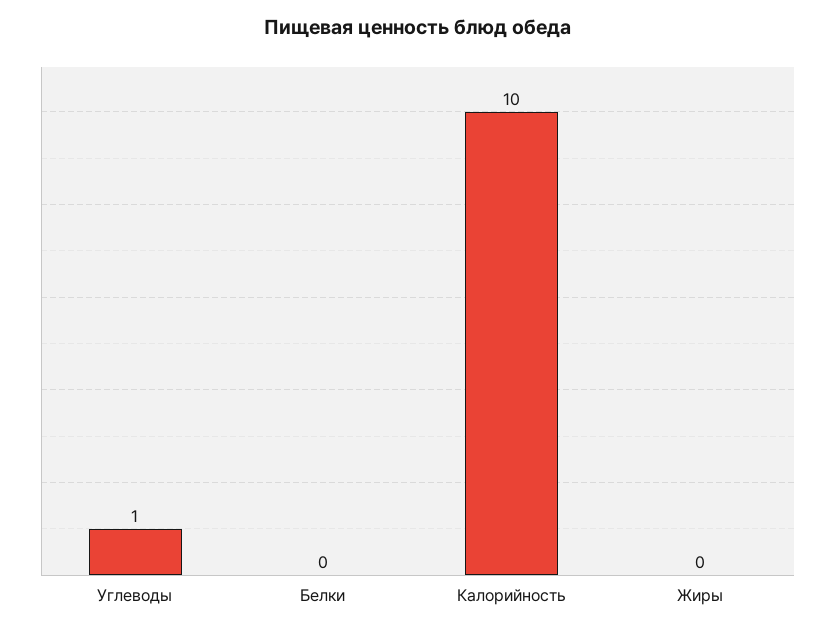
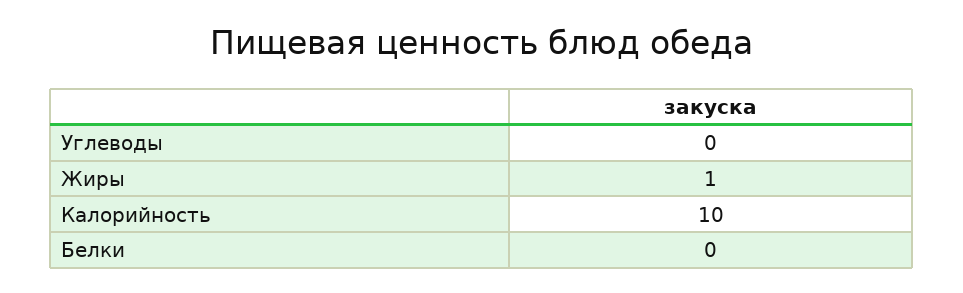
Углеводы: 1 -> 0
Жиры: 0 -> 1

